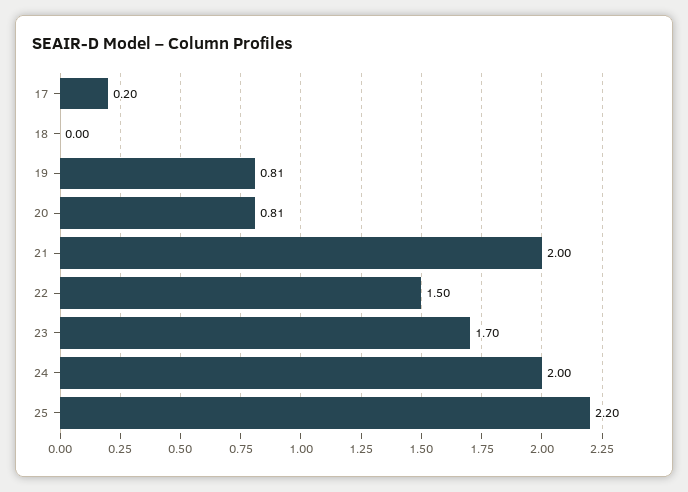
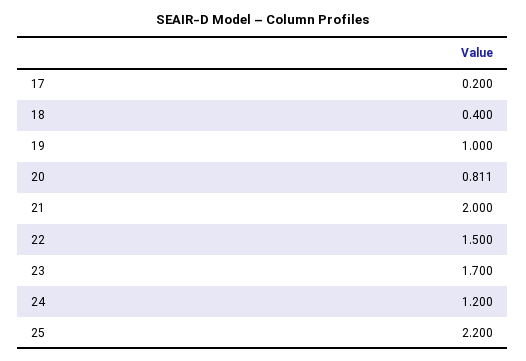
18: 0 -> 0.4
19: 0.81 -> 1
24: 2 -> 1.2

